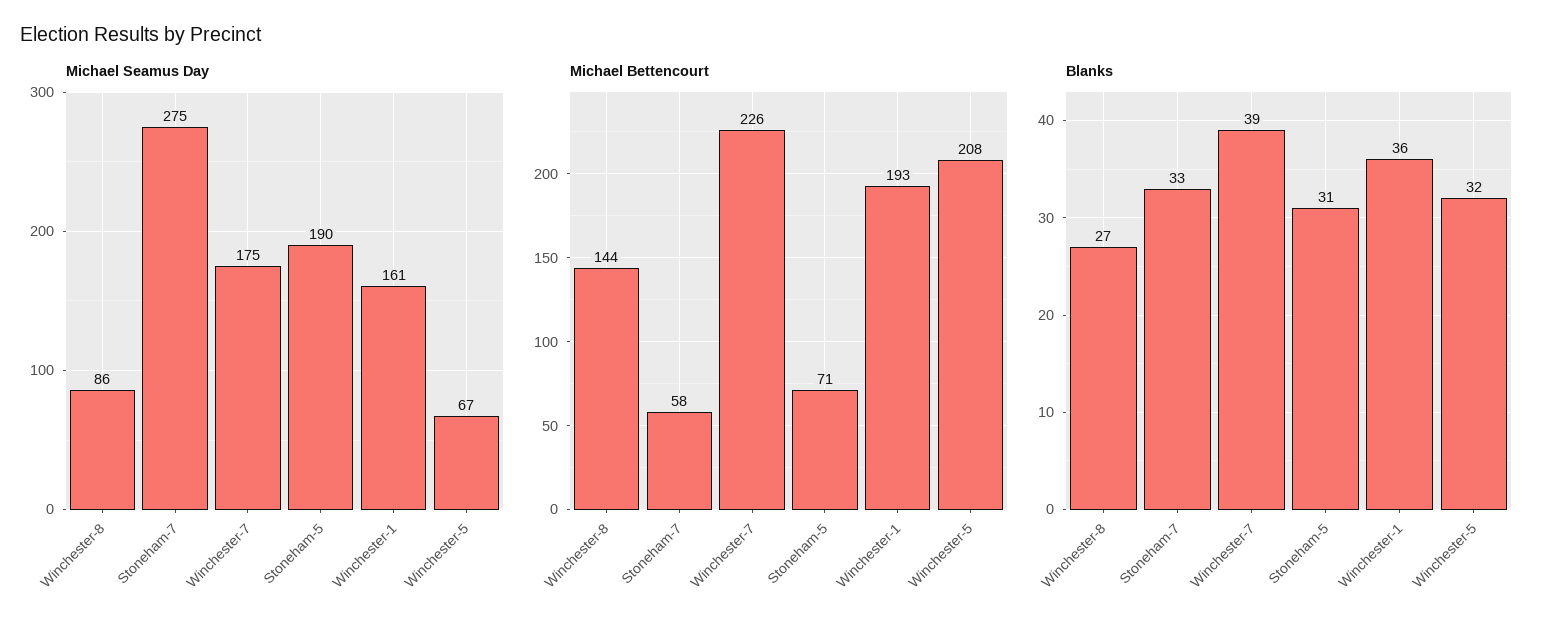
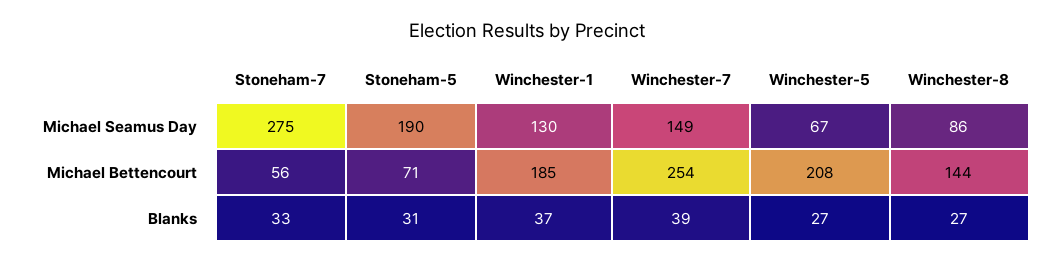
Michael Seamus Day, Winchester-7: 175 -> 149
Michael Seamus Day, Winchester-1: 161 -> 130
Michael Bettencourt, Stoneham-7: 58 -> 56
Michael Bettencourt, Winchester-7: 226 -> 254
Michael Bettencourt, Winchester-1: 193 -> 185
Blanks, Winchester-1: 36 -> 37
Blanks, Winchester-5: 32 -> 27

